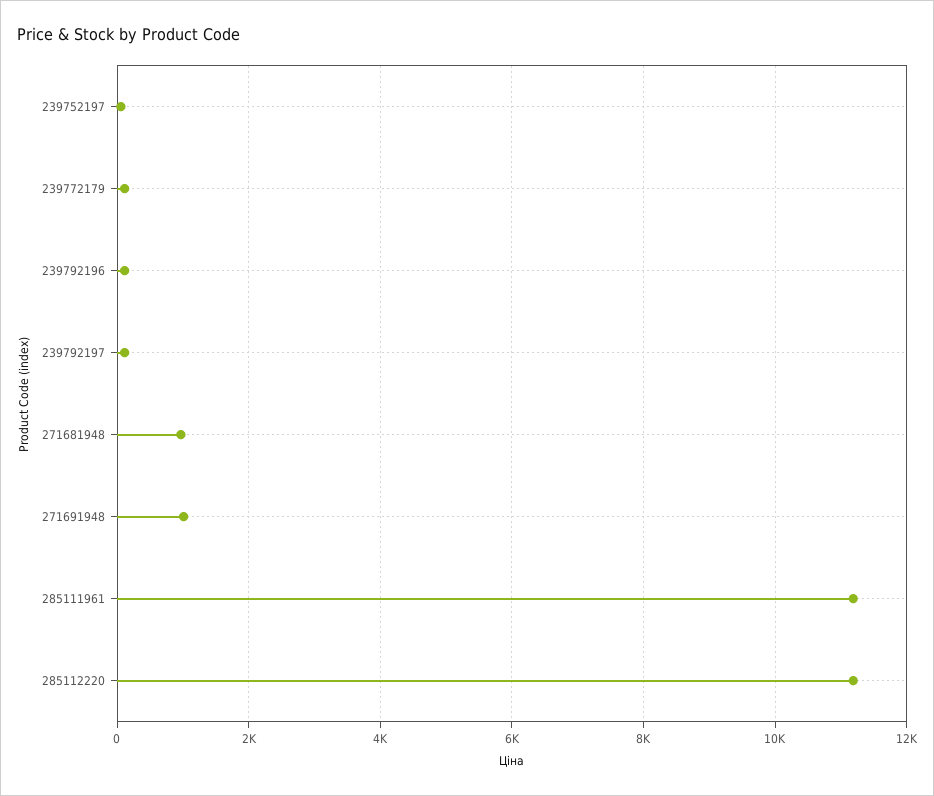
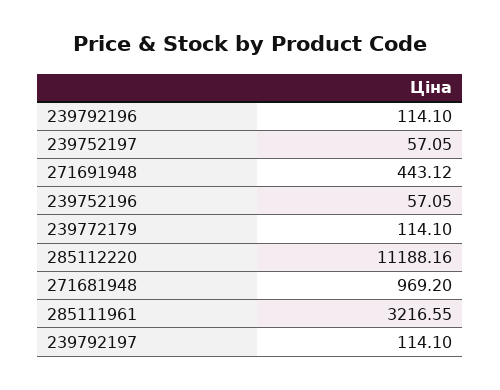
271691948: 1000 -> 443.12
285111961: 11200 -> 3216.55
239752196: none -> 57.05

